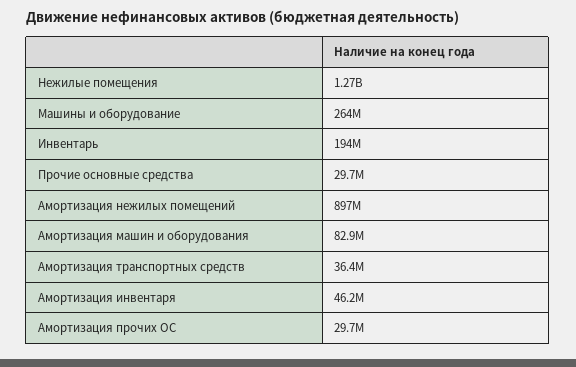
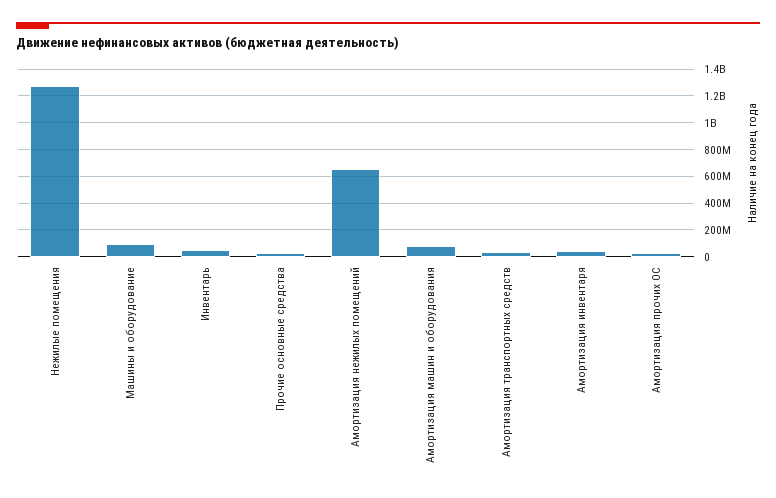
Машины и оборудование: 264000000 -> 100000000
Инвентарь: 194000000 -> 50000000
Амортизация нежилых помещений: 897000000 -> 650000000

